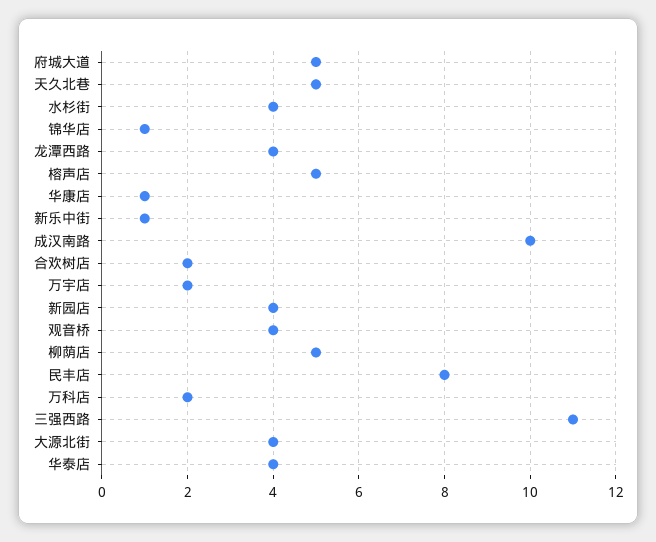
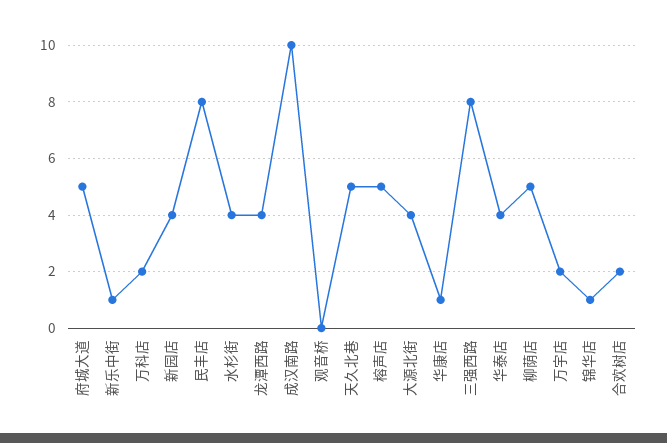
观音桥: 4 -> 0
三强西路: 11 -> 8

